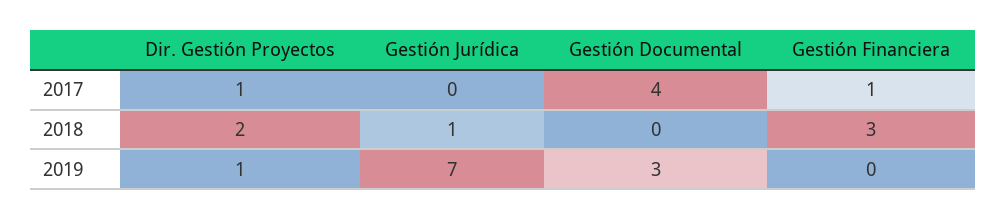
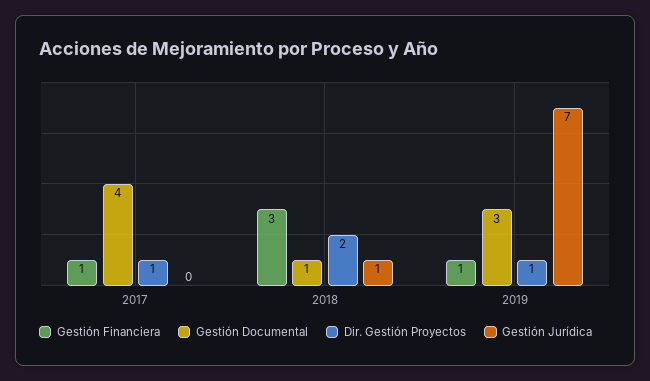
Gestión Documental, 2018: 0 -> 1
Gestión Financiera, 2019: 0 -> 1

